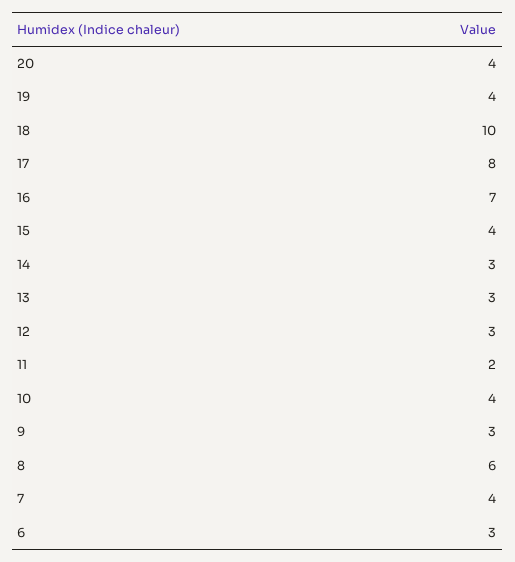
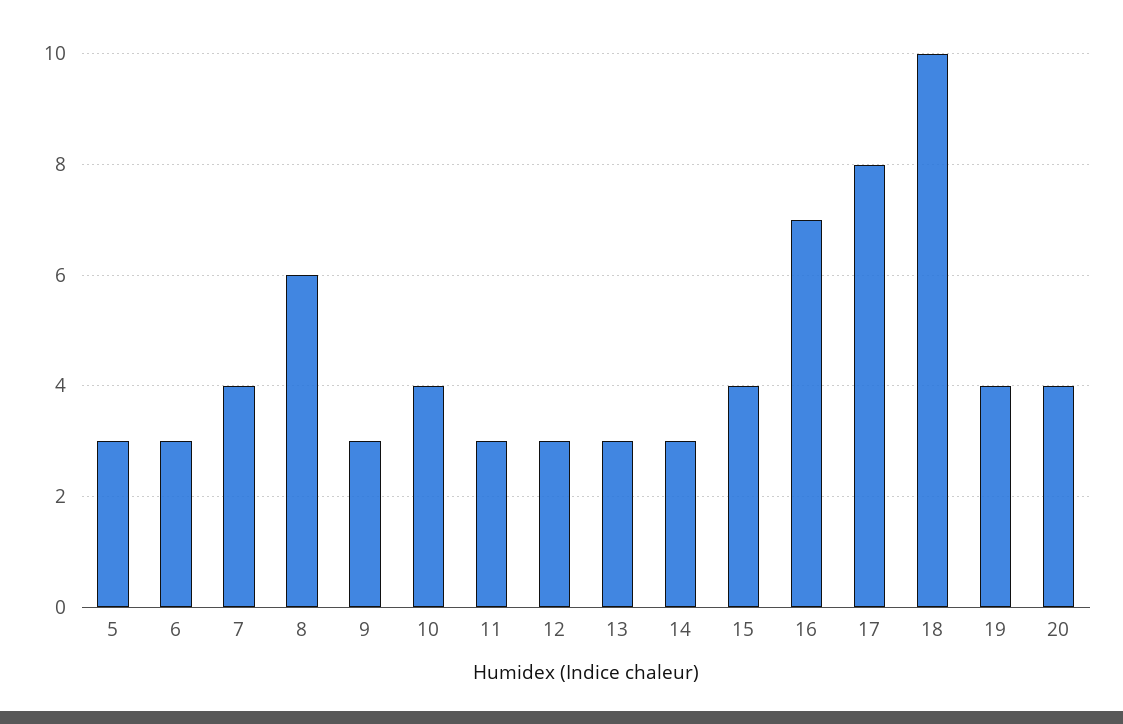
11: 2 -> 3
5: none -> 3

